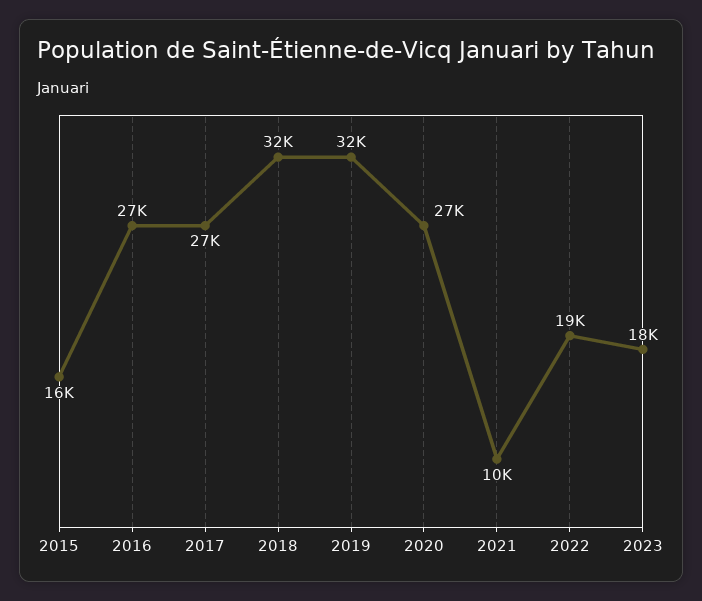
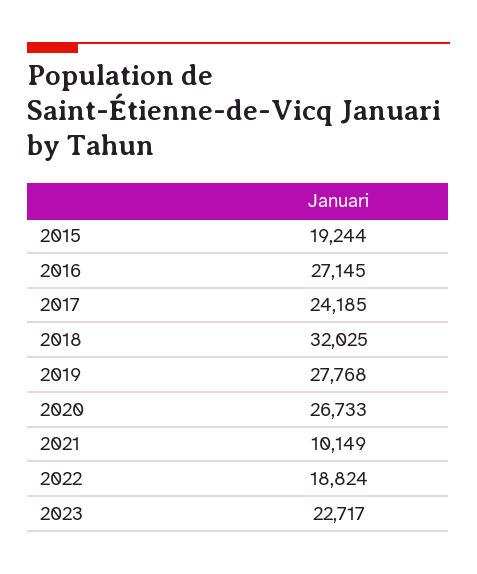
2015: 16000 -> 19244
2017: 27000 -> 24185
2019: 32000 -> 27768
2023: 18000 -> 22717

